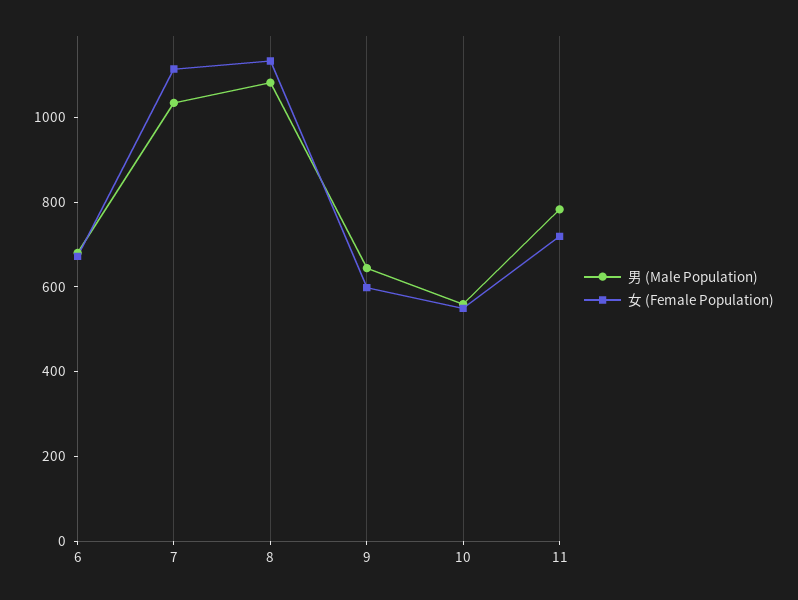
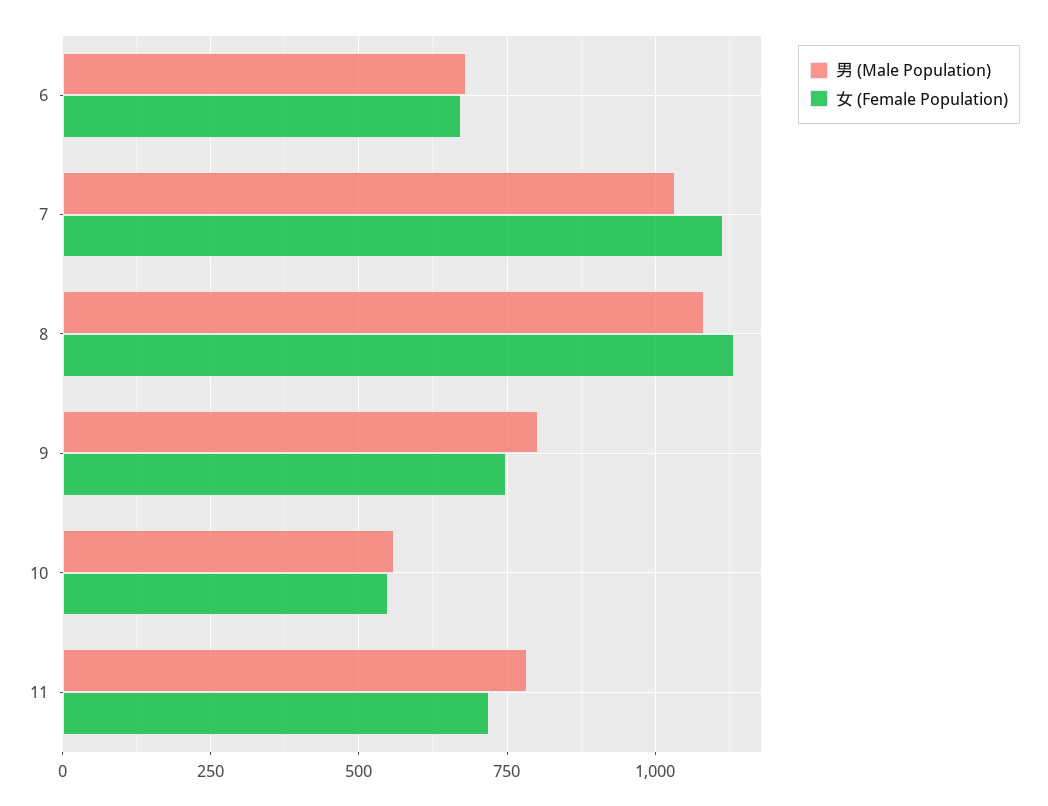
男 (Male Population), 9: 650 -> 800
女 (Female Population), 9: 600 -> 750

